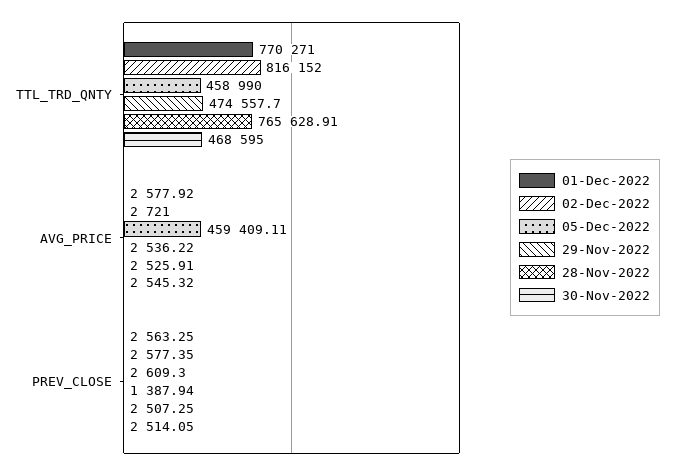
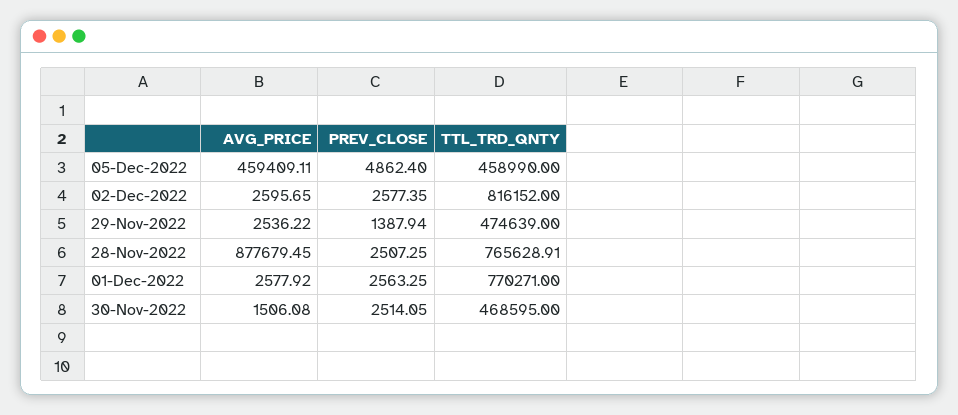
29-Nov-2022, TTL_TRD_QNTY: 474557.7 -> 474639
02-Dec-2022, AVG_PRICE: 2721 -> 2595.65
28-Nov-2022, AVG_PRICE: 2525.91 -> 877679.45
30-Nov-2022, AVG_PRICE: 2545.32 -> 1506.08
05-Dec-2022, PREV_CLOSE: 2609.3 -> 4862.4

